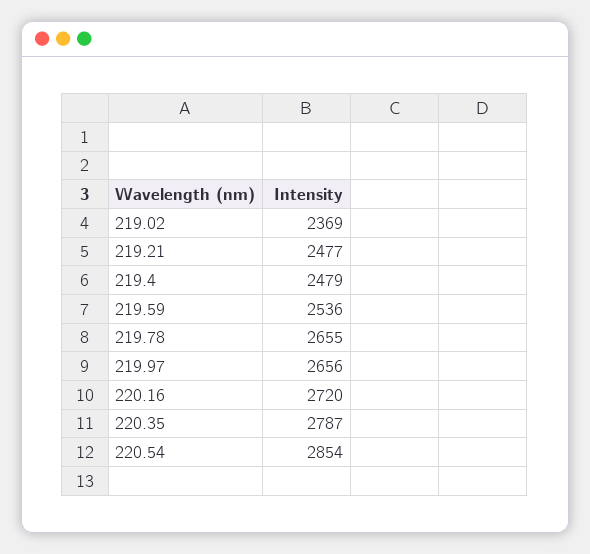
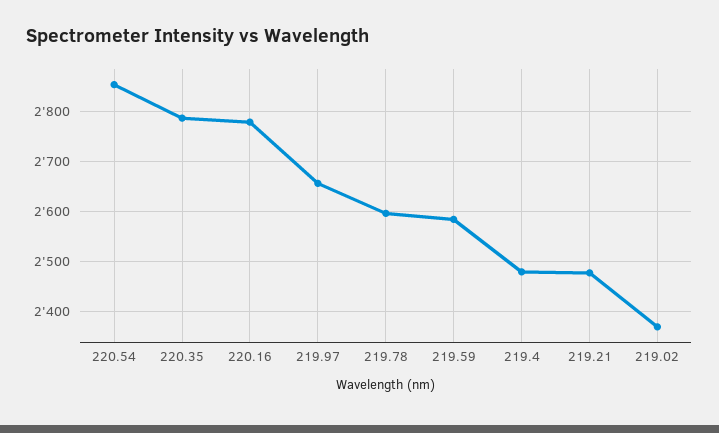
219.59: 2536 -> 2580
219.78: 2655 -> 2600
220.16: 2720 -> 2780

